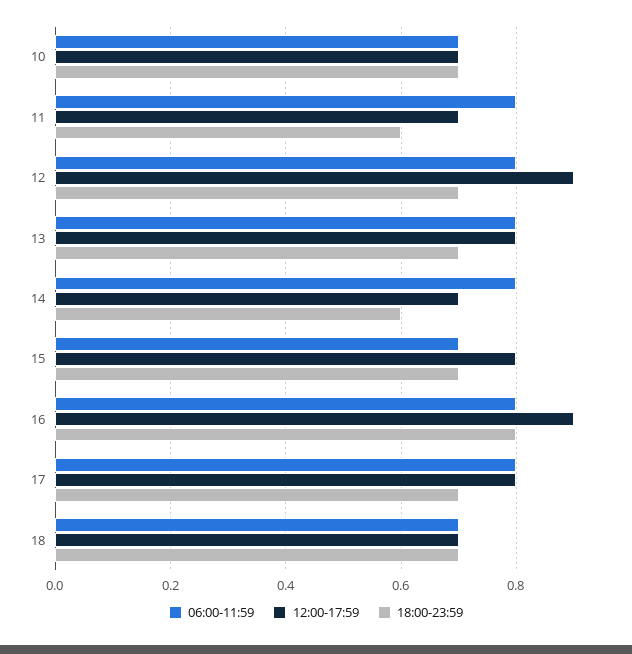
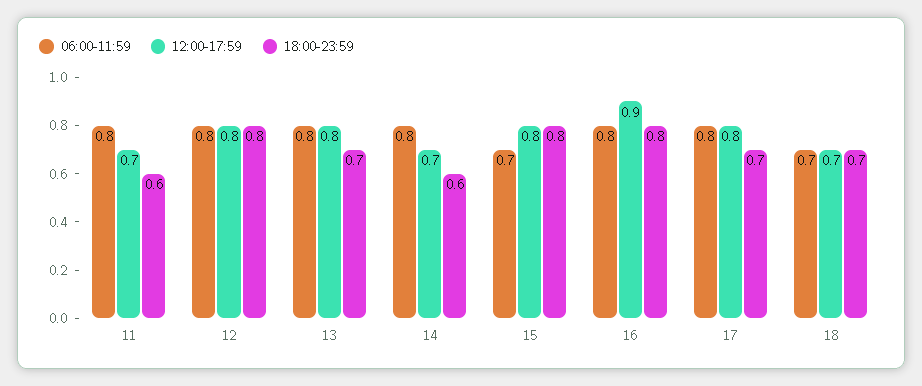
06:00-11:59, 10: 0.7 -> none
12:00-17:59, 10: 0.7 -> none
18:00-23:59, 10: 0.7 -> none
12:00-17:59, 12: 0.9 -> 0.8
18:00-23:59, 12: 0.7 -> 0.8
18:00-23:59, 15: 0.7 -> 0.8

